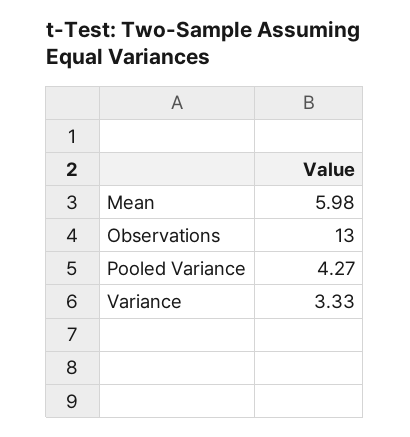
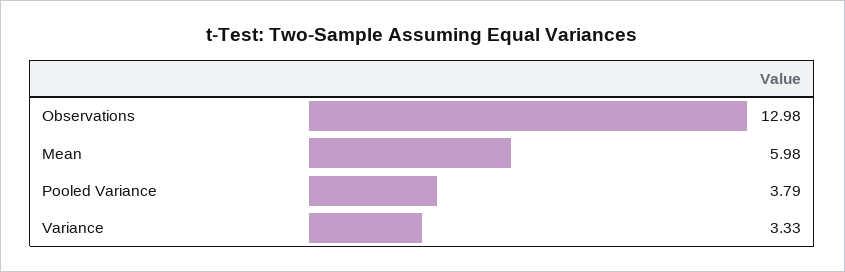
Observations: 13 -> 12.98
Pooled Variance: 4.27 -> 3.79

